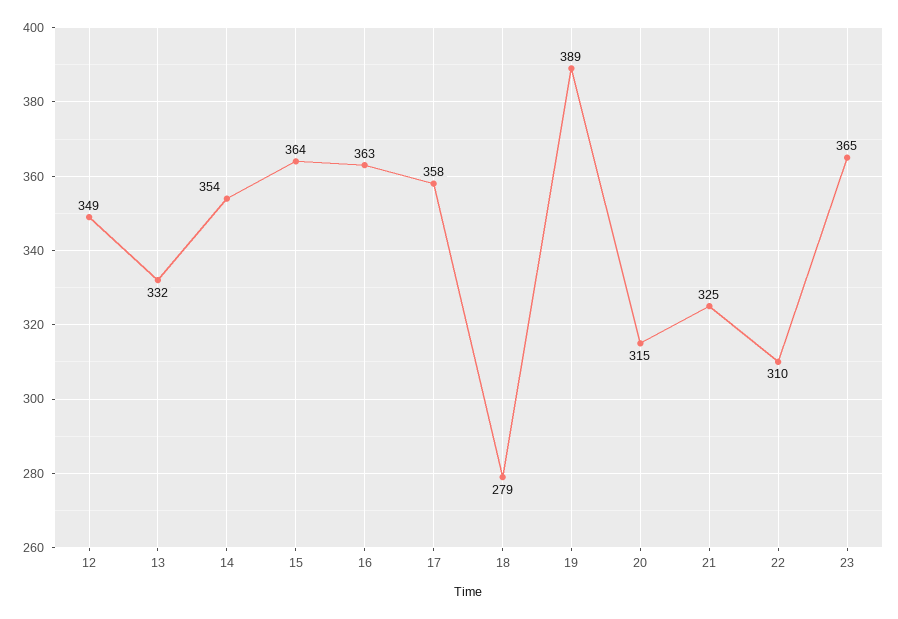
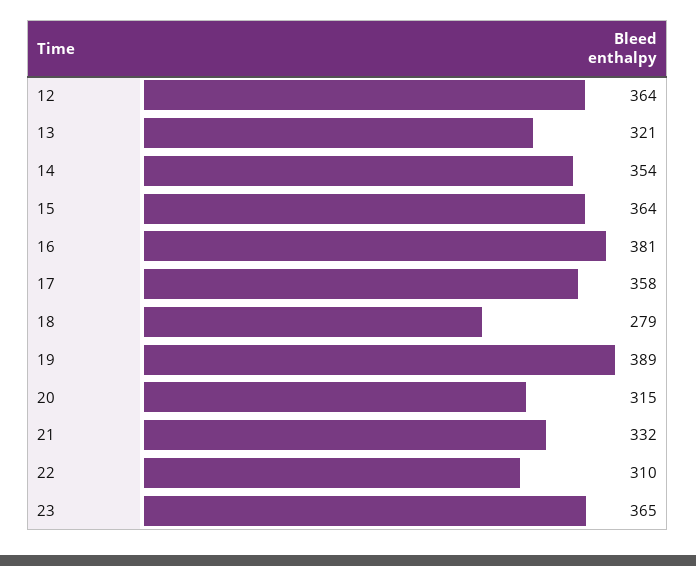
12: 349 -> 364
13: 332 -> 321
16: 363 -> 381
21: 325 -> 332

